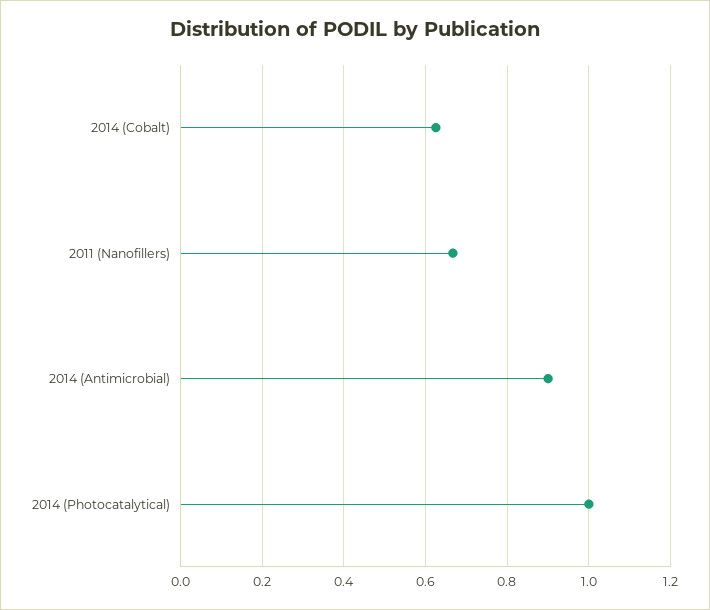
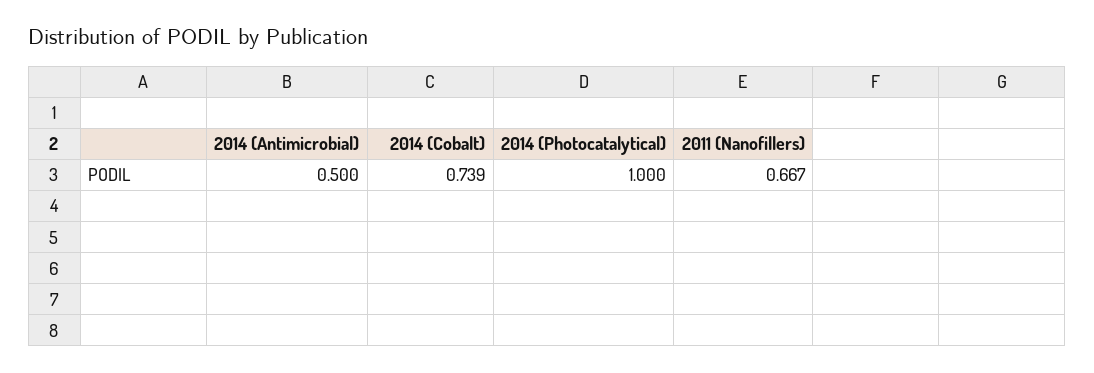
2014 (Cobalt): 0.62 -> 0.739
2014 (Antimicrobial): 0.9 -> 0.5

